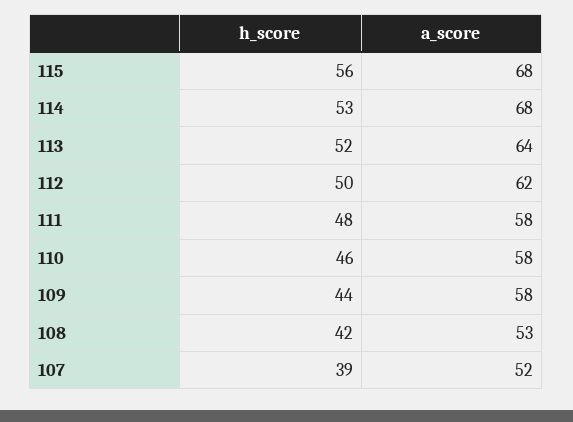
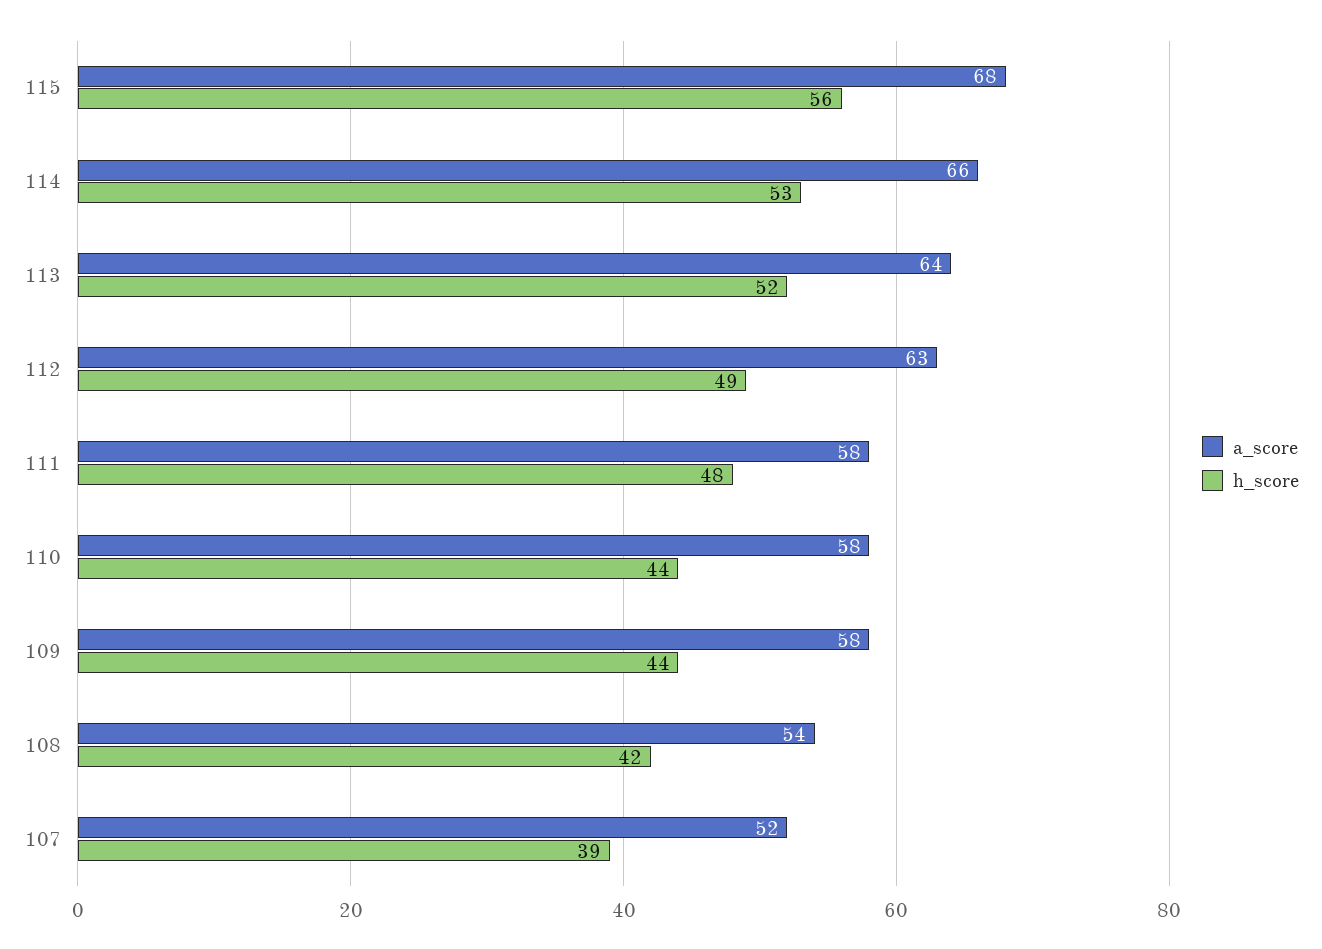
a_score, 114: 68 -> 66
h_score, 112: 50 -> 49
a_score, 112: 62 -> 63
h_score, 110: 46 -> 44
a_score, 108: 53 -> 54

